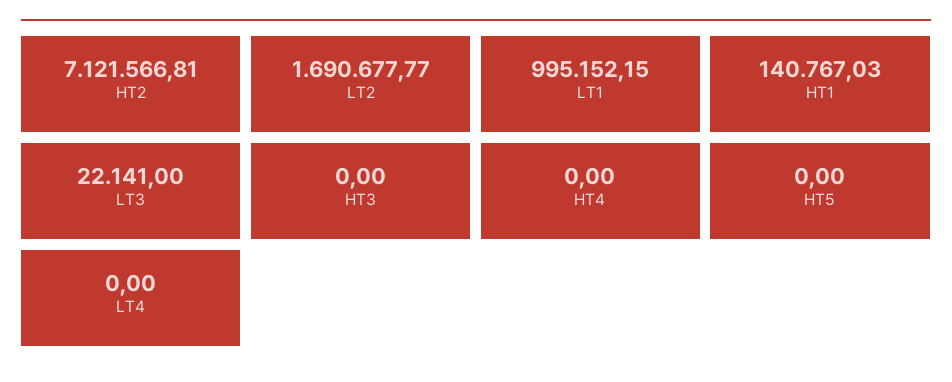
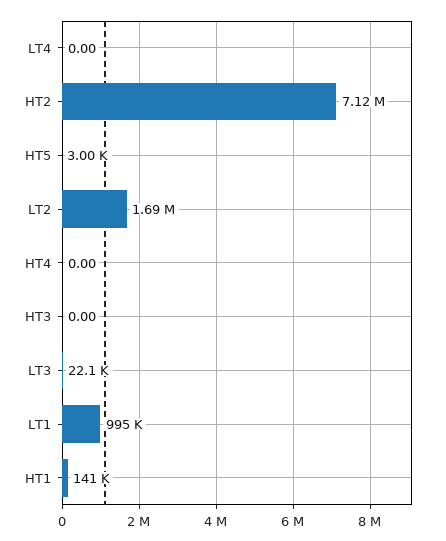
HT5: 0 -> 3000

